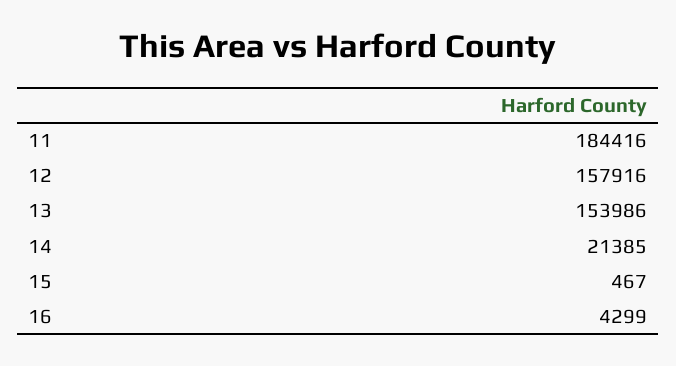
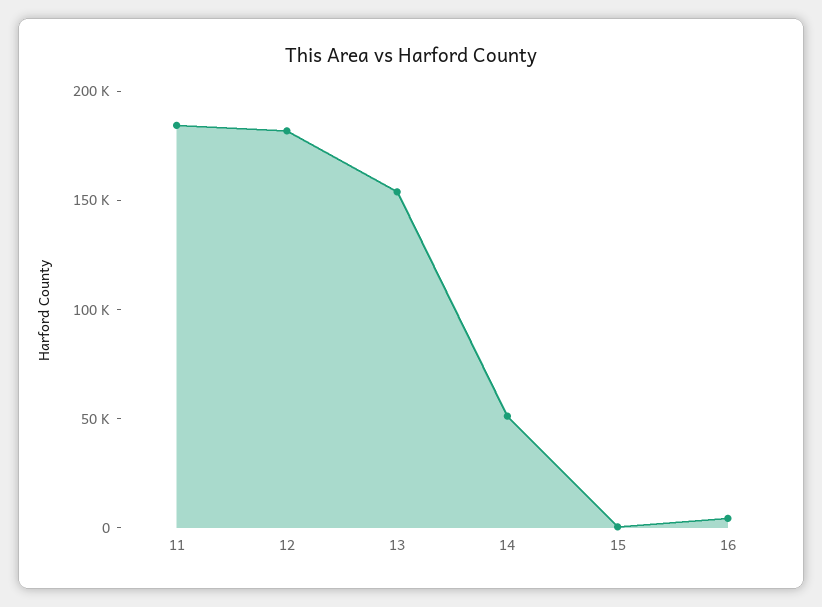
12: 157916 -> 180000
14: 21385 -> 50000

